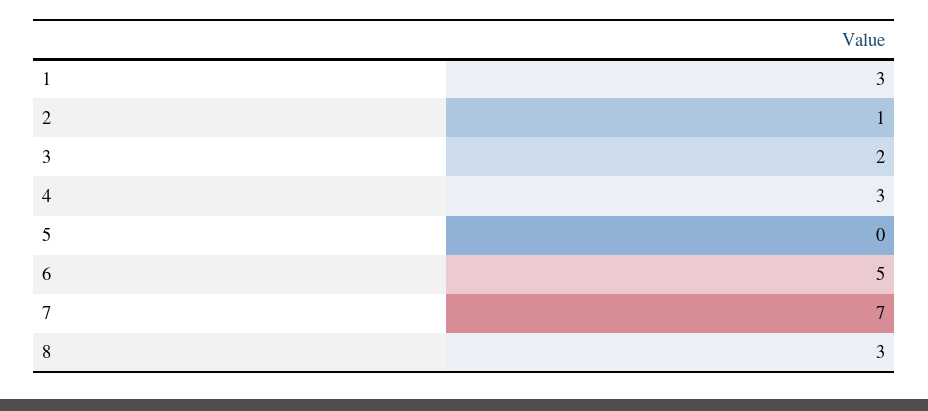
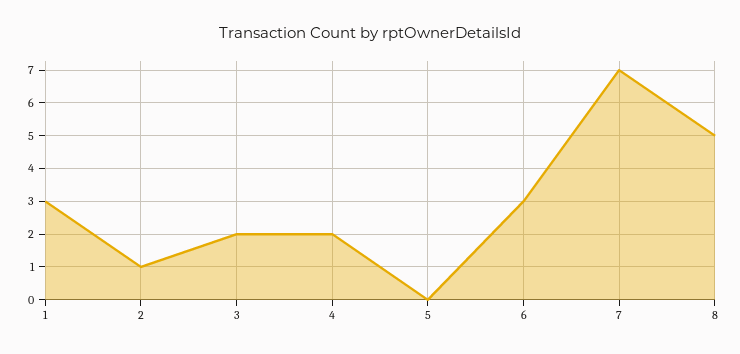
4: 3 -> 2
6: 5 -> 3
8: 3 -> 5

